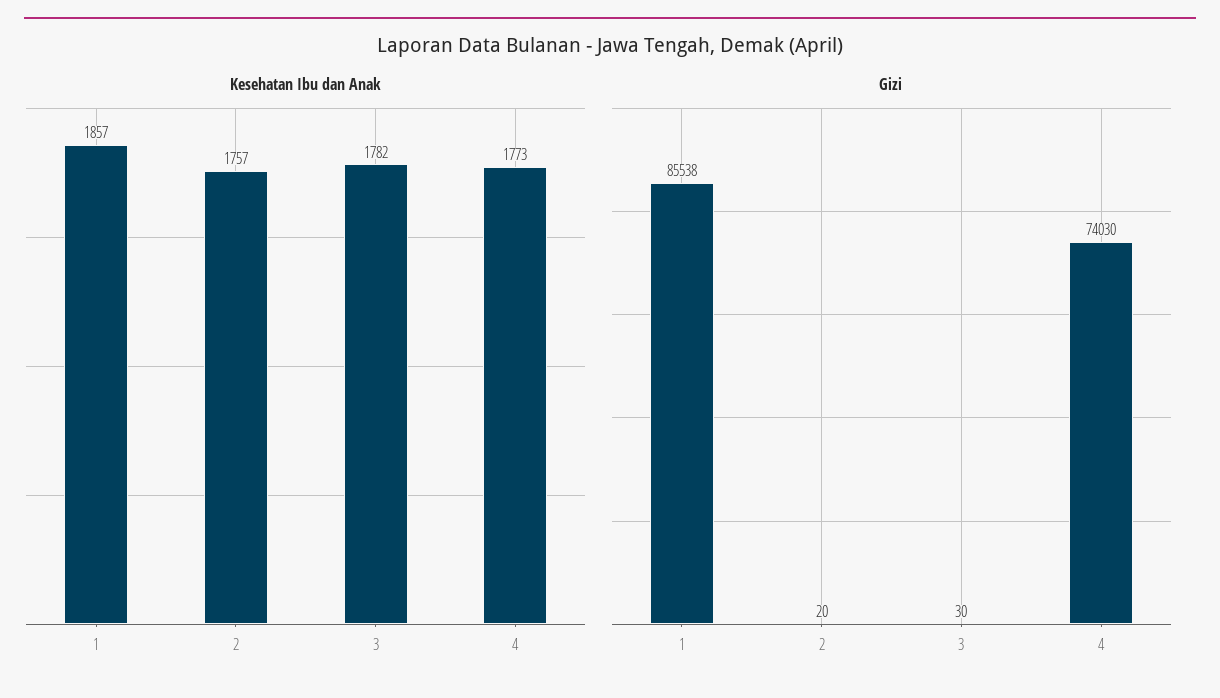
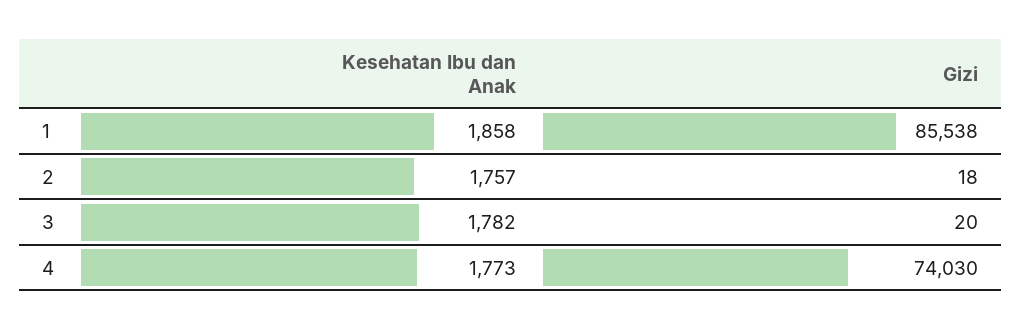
Kesehatan Ibu dan Anak, 1: 1857 -> 1858
Gizi, 2: 20 -> 18
Gizi, 3: 30 -> 20

